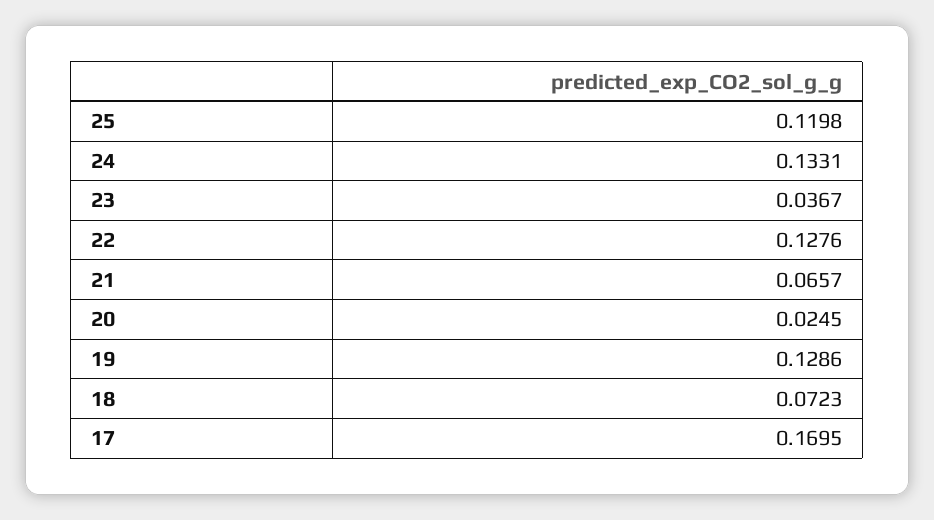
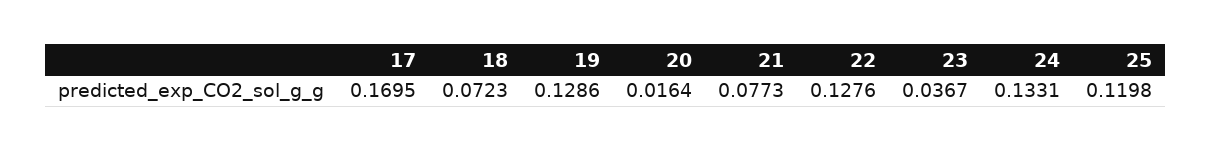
21: 0.0657 -> 0.0773
20: 0.0245 -> 0.0164

